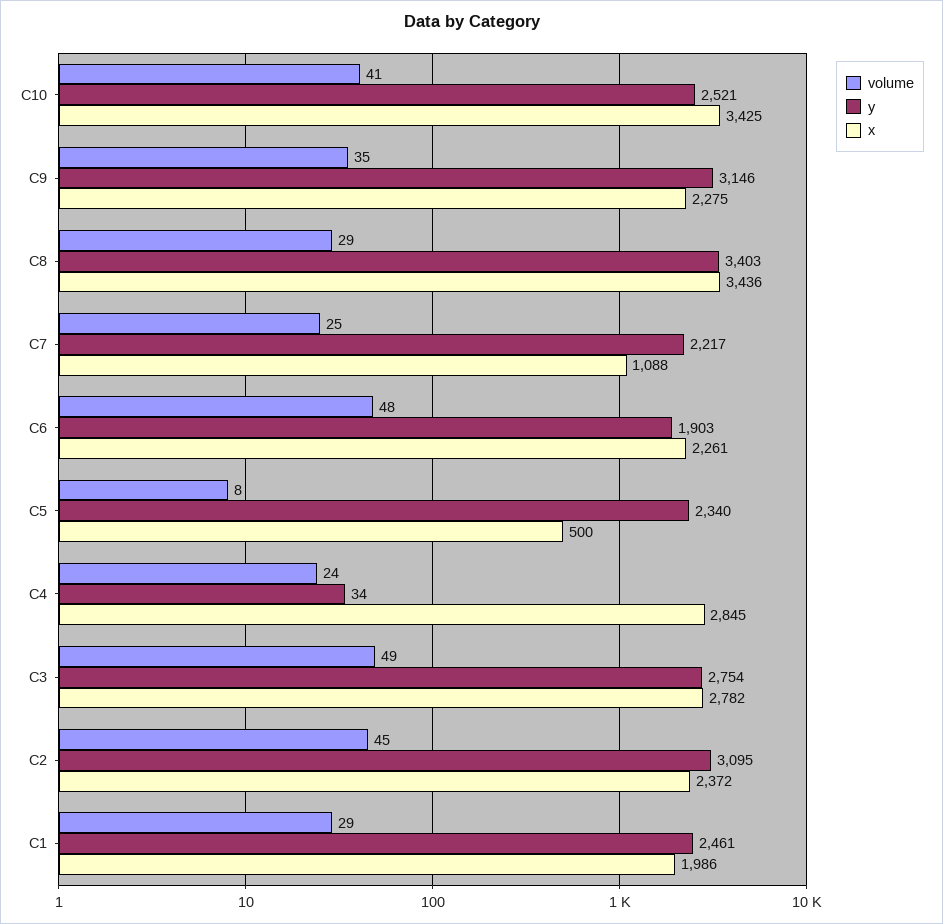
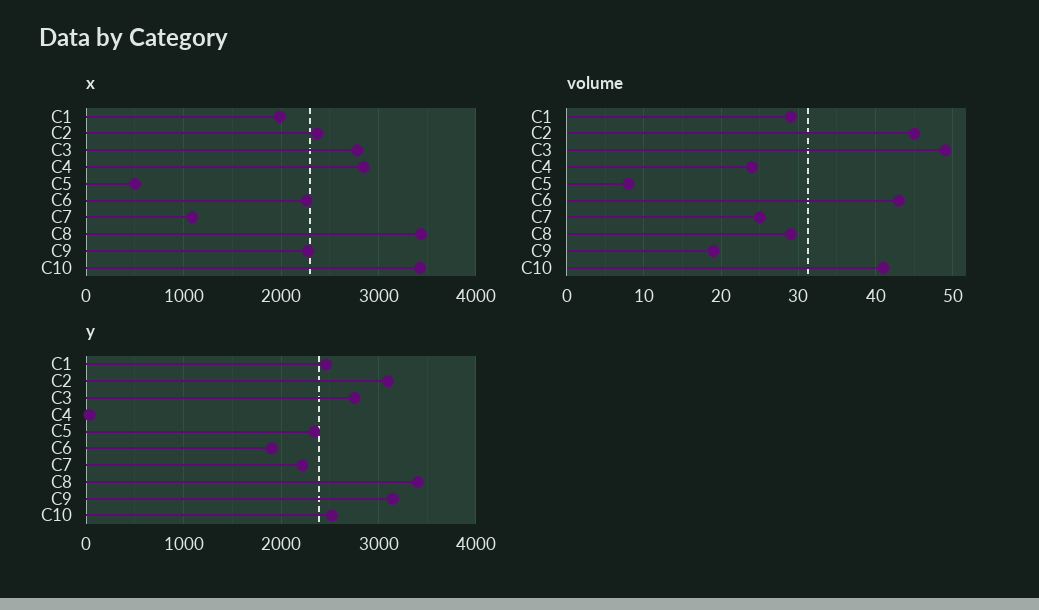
volume, C9: 35 -> 19
volume, C6: 48 -> 43

